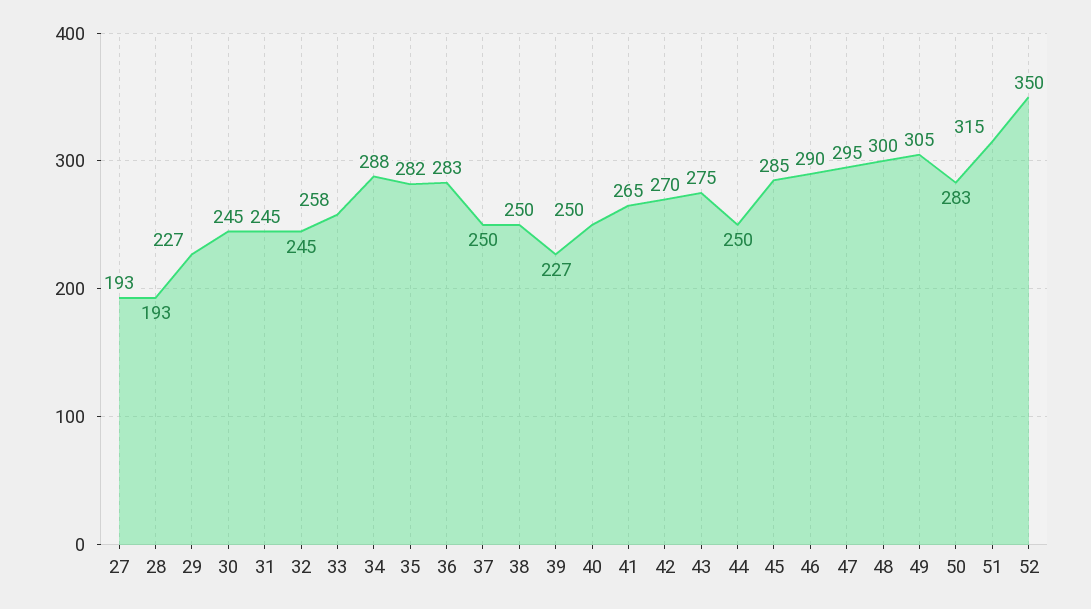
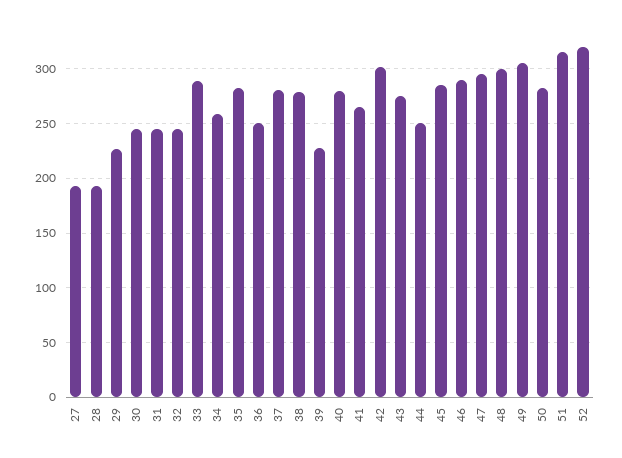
33: 258 -> 290
34: 288 -> 260
36: 283 -> 250
37: 250 -> 280
38: 250 -> 280
40: 250 -> 280
42: 270 -> 300
52: 350 -> 320

